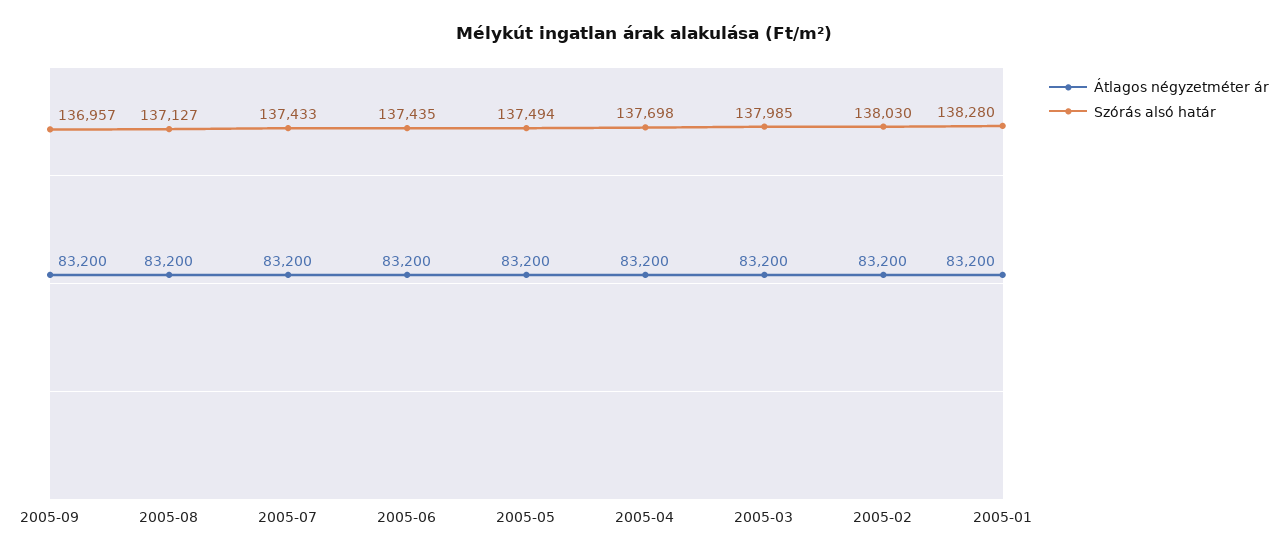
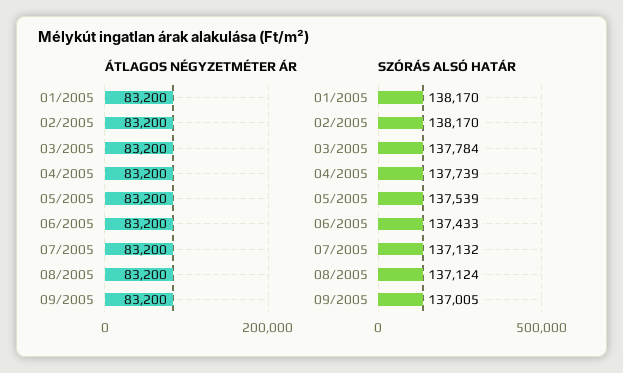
Szórás alsó határ, 2005-09: 136957 -> 137005
Szórás alsó határ, 2005-08: 137127 -> 137124
Szórás alsó határ, 2005-07: 137433 -> 137132
Szórás alsó határ, 2005-06: 137435 -> 137433
Szórás alsó határ, 2005-05: 137494 -> 137539
Szórás alsó határ, 2005-04: 137698 -> 137739
Szórás alsó határ, 2005-03: 137985 -> 137784
Szórás alsó határ, 2005-02: 138030 -> 138170
Szórás alsó határ, 2005-01: 138280 -> 138170

